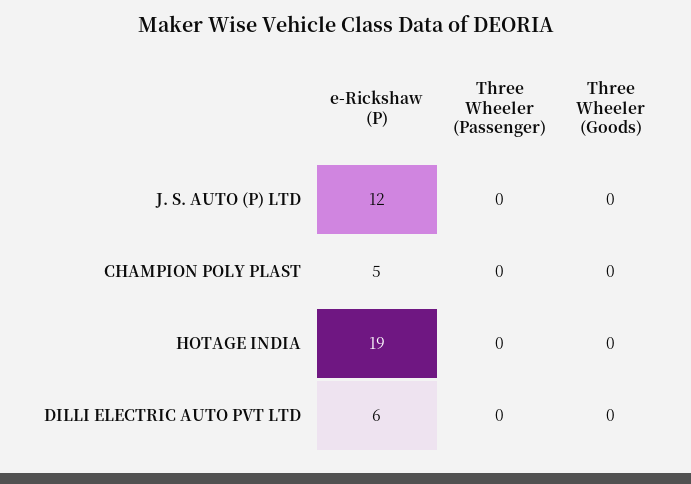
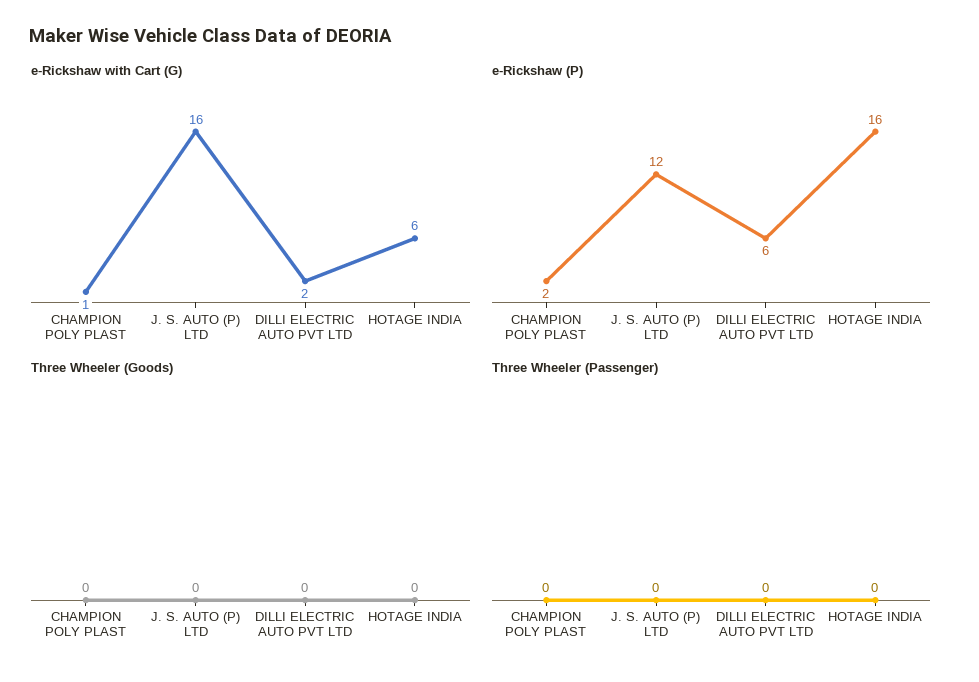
e-Rickshaw (P), CHAMPION POLY PLAST: 5 -> 2
e-Rickshaw (P), HOTAGE INDIA: 19 -> 16
e-Rickshaw with Cart (G), CHAMPION POLY PLAST: none -> 1
e-Rickshaw with Cart (G), J. S. AUTO (P) LTD: none -> 16
e-Rickshaw with Cart (G), DILLI ELECTRIC AUTO PVT LTD: none -> 2
e-Rickshaw with Cart (G), HOTAGE INDIA: none -> 6

